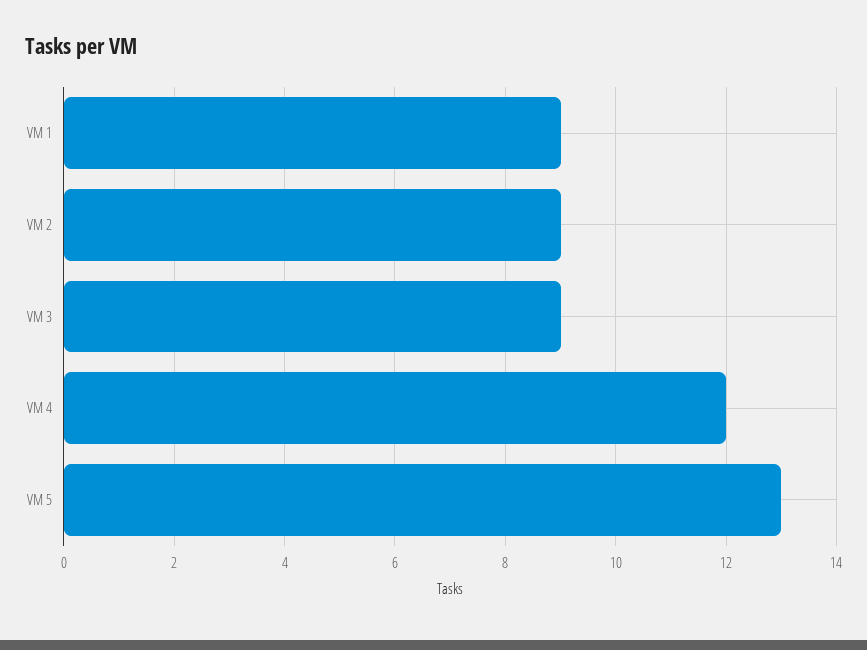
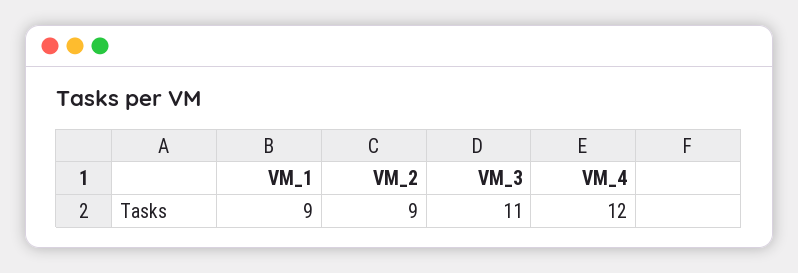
VM 3: 9 -> 11
VM 5: 13 -> none

